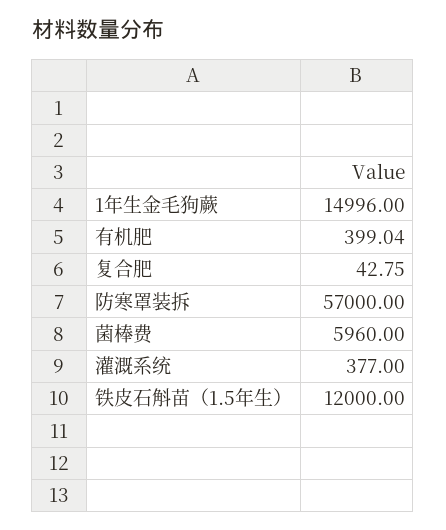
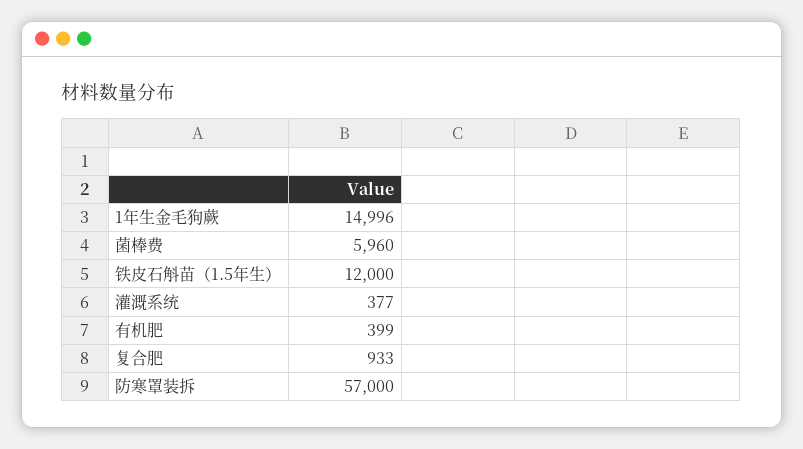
有机肥: 399.04 -> 399
复合肥: 42.75 -> 933

